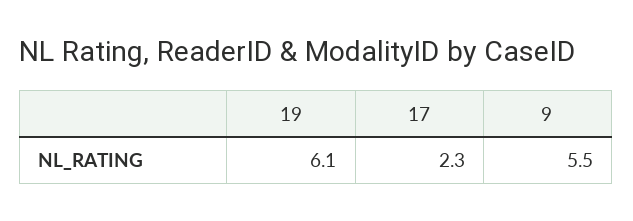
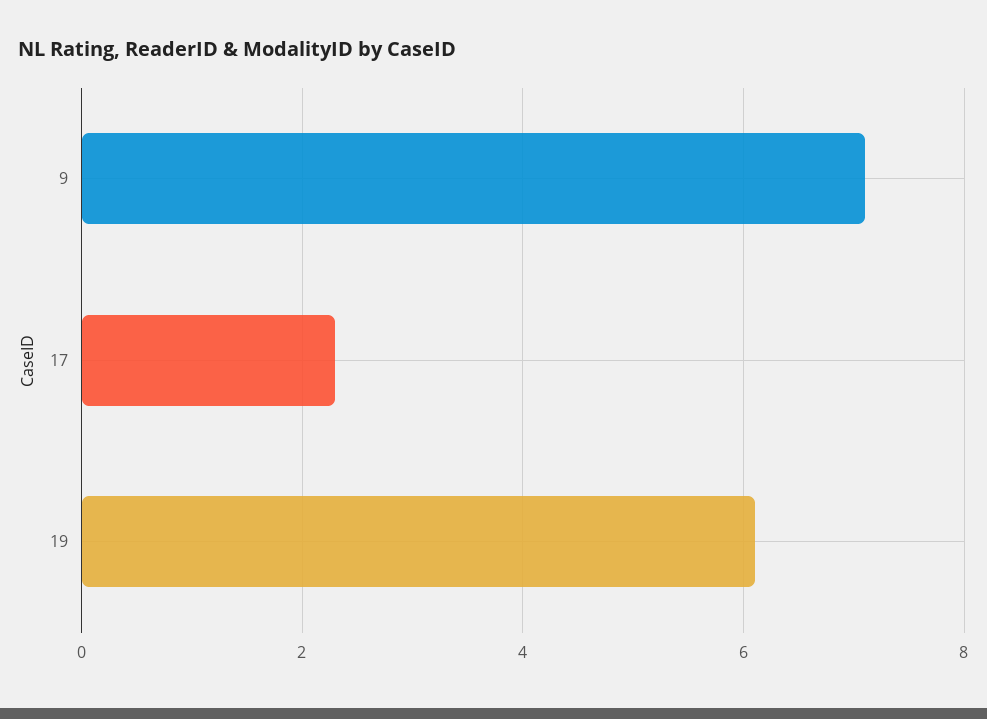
9: 5.5 -> 7

